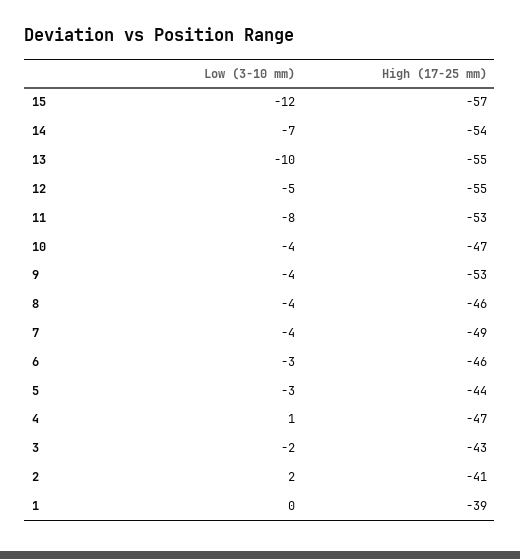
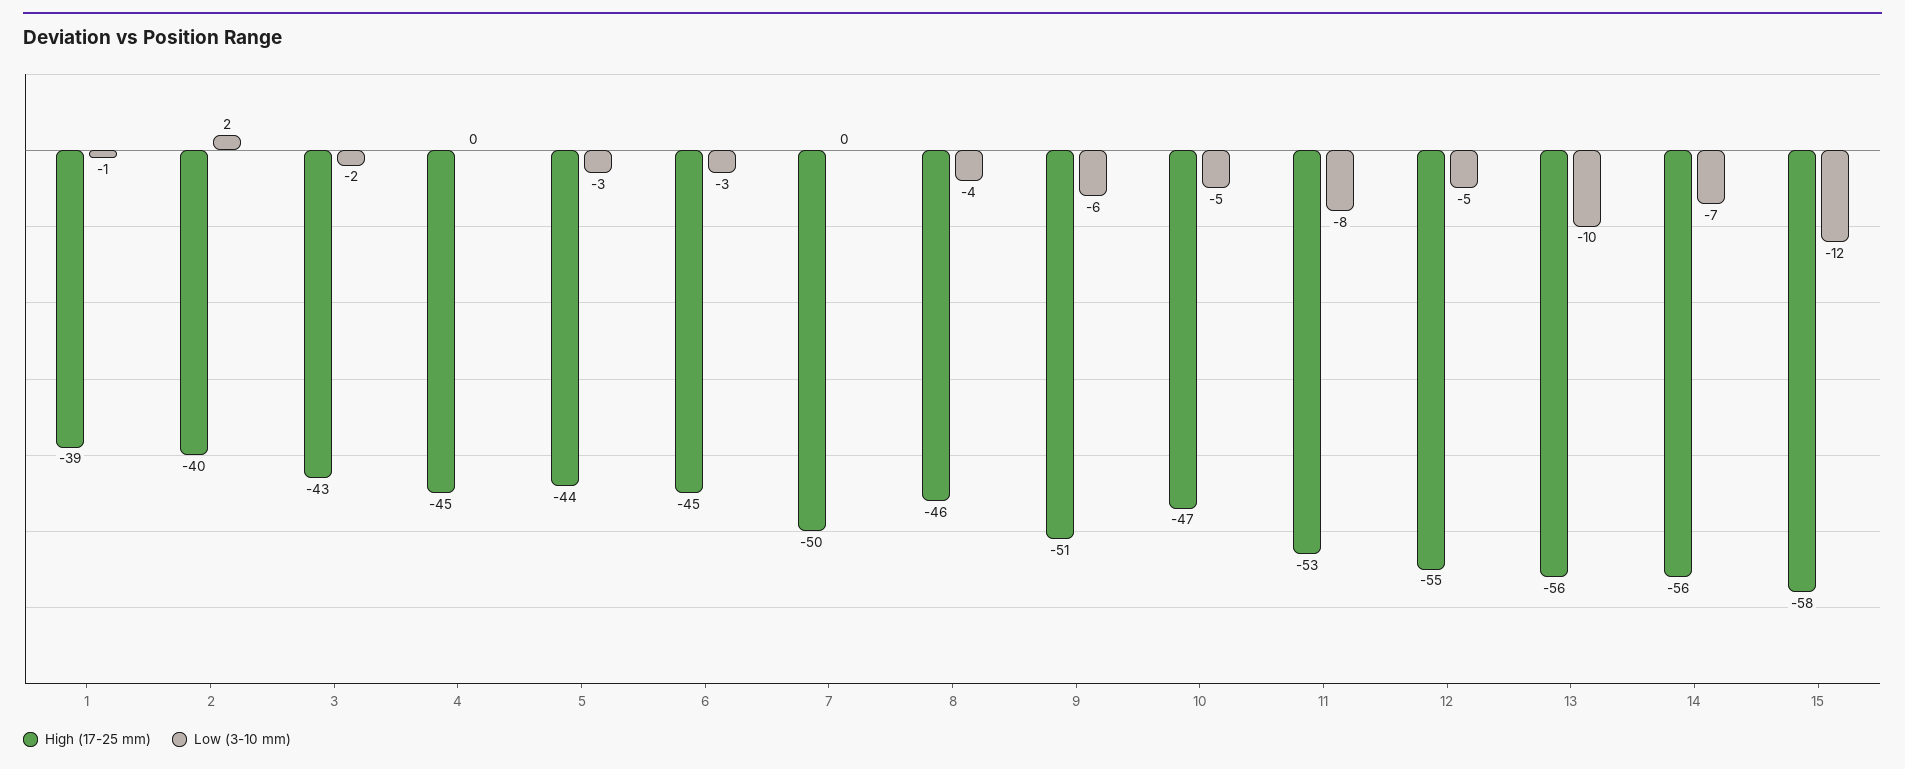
High (17-25 mm), 15: -57 -> -58
High (17-25 mm), 14: -54 -> -56
High (17-25 mm), 13: -55 -> -56
Low (3-10 mm), 10: -4 -> -5
Low (3-10 mm), 9: -4 -> -6
High (17-25 mm), 9: -53 -> -51
Low (3-10 mm), 7: -4 -> 0
High (17-25 mm), 7: -49 -> -50
High (17-25 mm), 6: -46 -> -45
Low (3-10 mm), 4: 1 -> 0
High (17-25 mm), 4: -47 -> -45
High (17-25 mm), 2: -41 -> -40
Low (3-10 mm), 1: 0 -> -1

